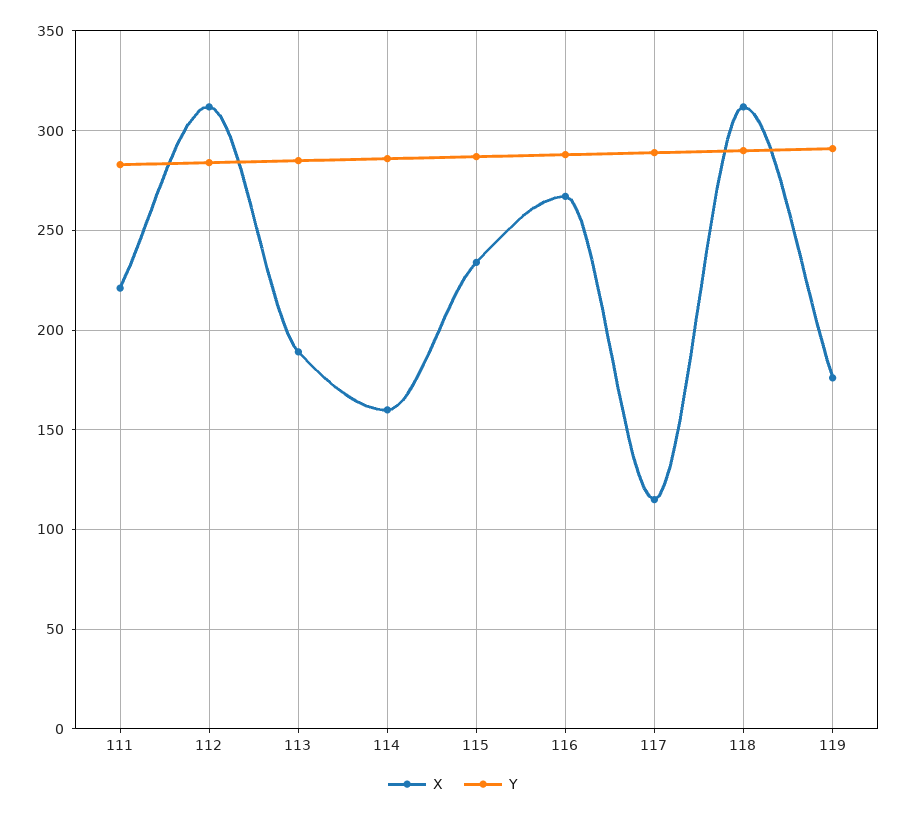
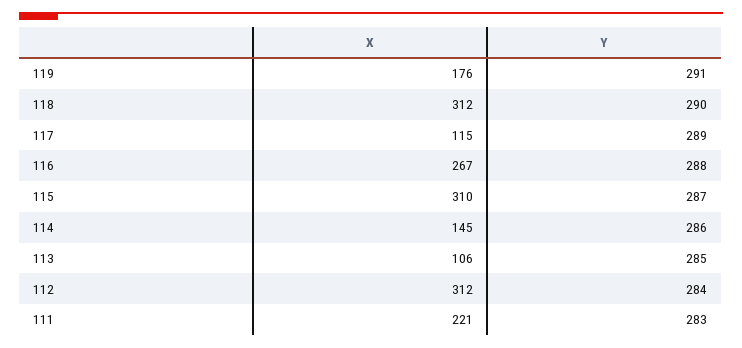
X, 113: 190 -> 106
X, 114: 160 -> 145
X, 115: 235 -> 310

